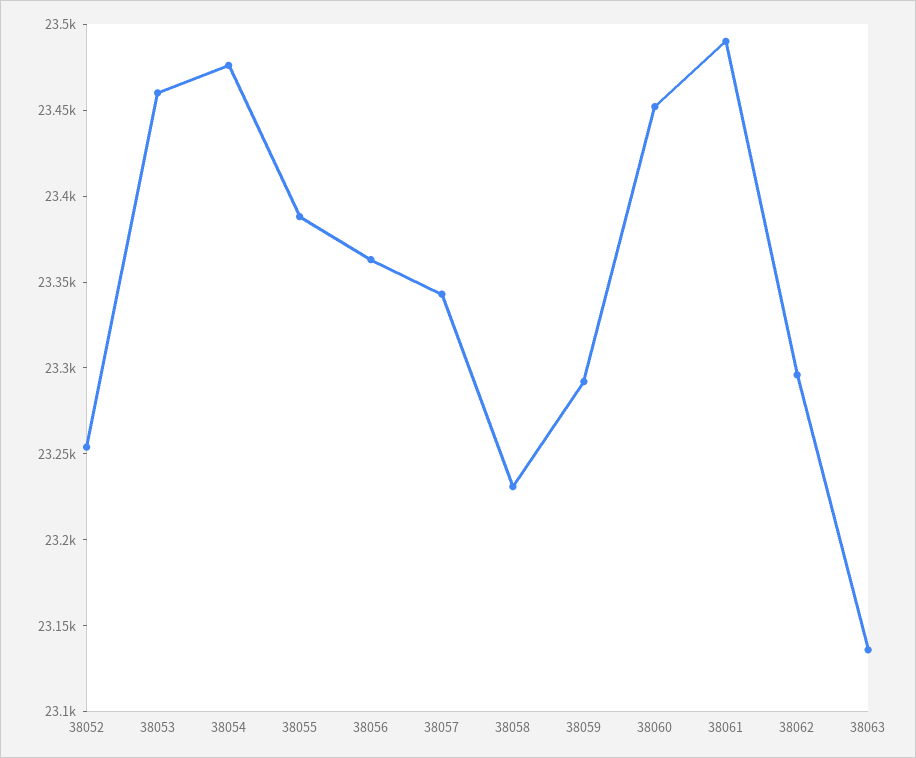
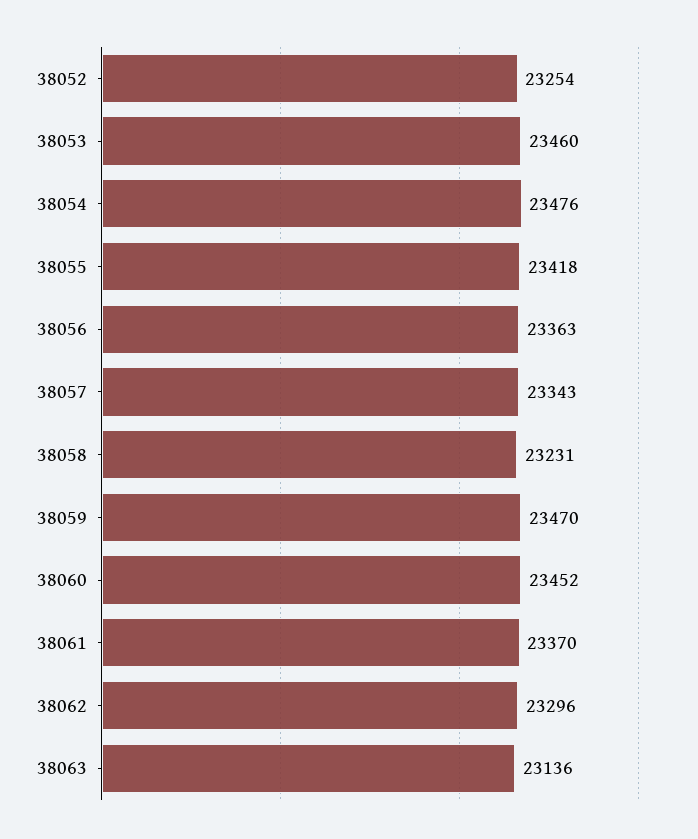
38055: 23390 -> 23418
38059: 23290 -> 23470
38061: 23490 -> 23370

